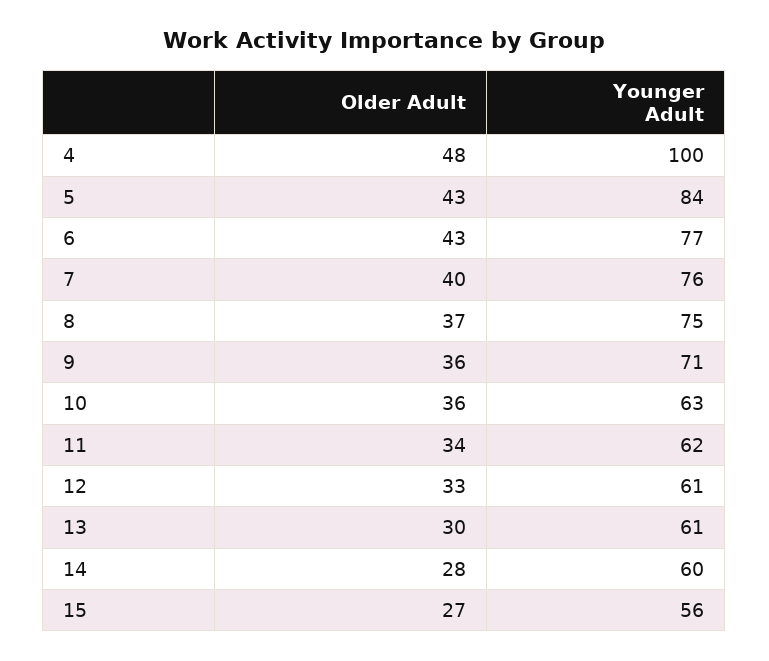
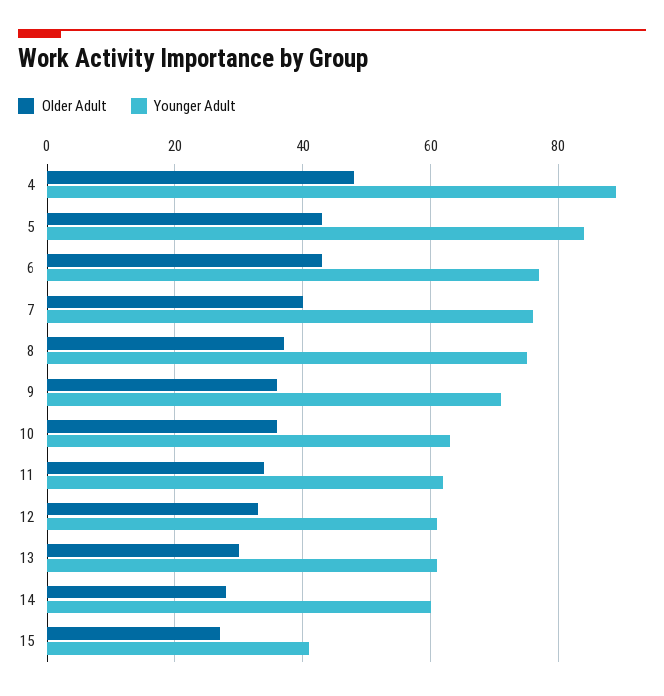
Younger Adult, 4: 100 -> 90
Younger Adult, 15: 56 -> 40

